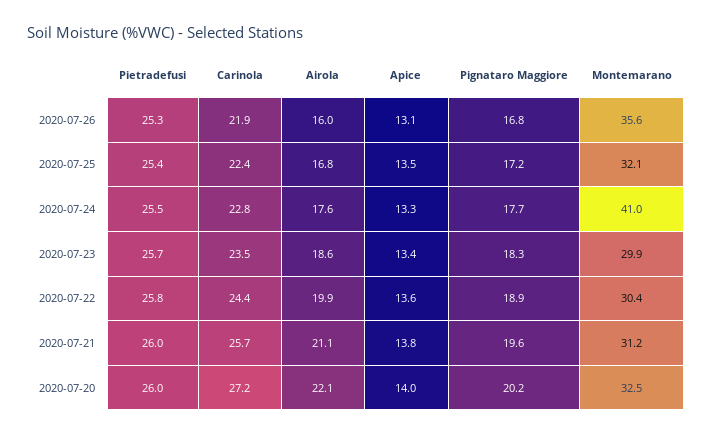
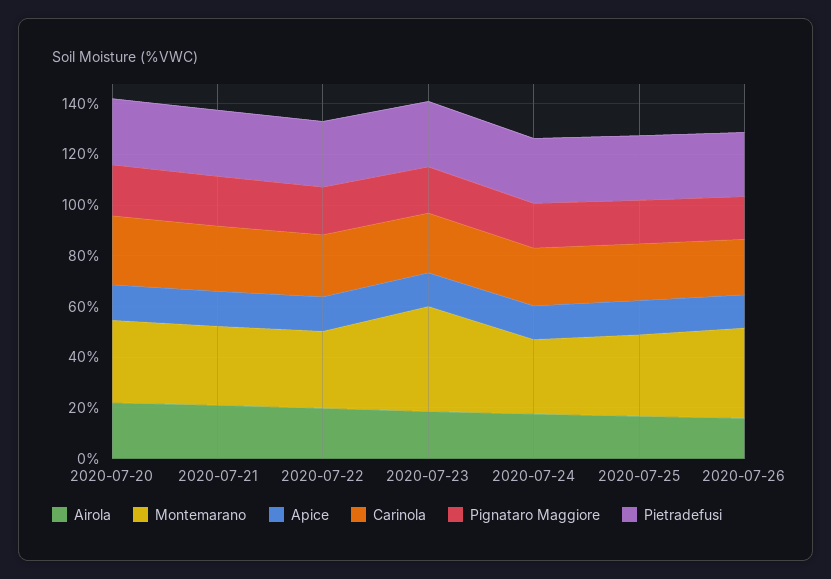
Montemarano, 2020-07-24: 41 -> 30
Montemarano, 2020-07-23: 29.9 -> 40

